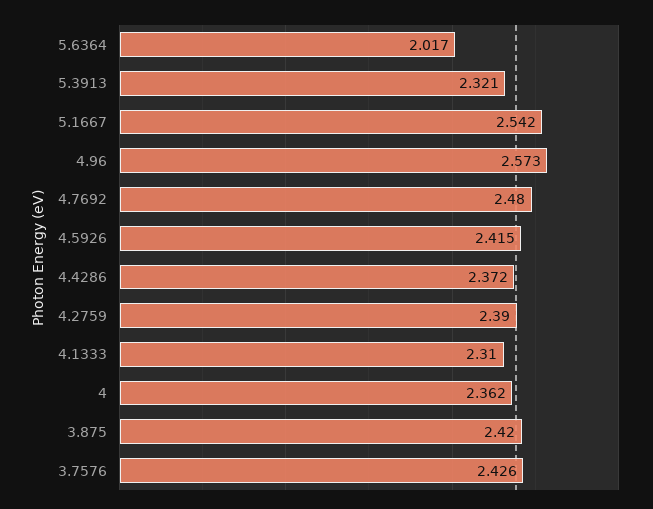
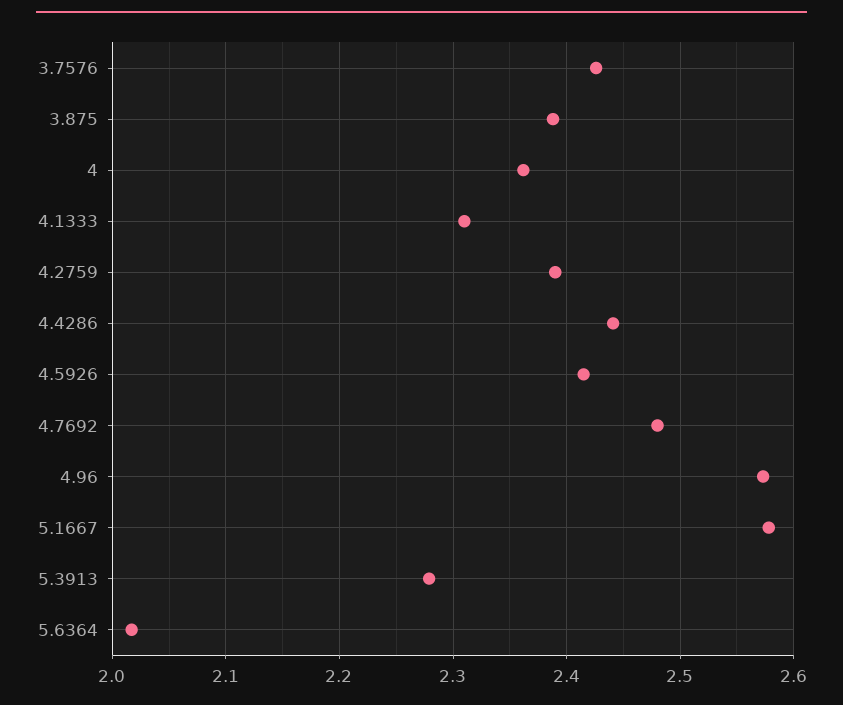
5.3913: 2.321 -> 2.28
5.1667: 2.542 -> 2.58
4.4286: 2.372 -> 2.44
3.875: 2.42 -> 2.39

